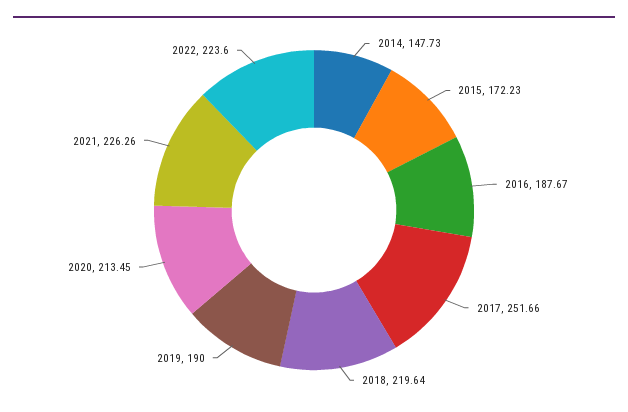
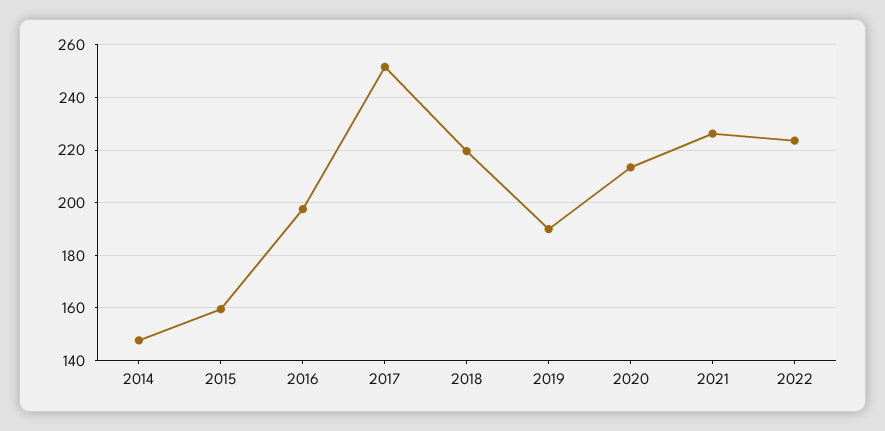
2015: 172.23 -> 160
2016: 187.67 -> 197.5

